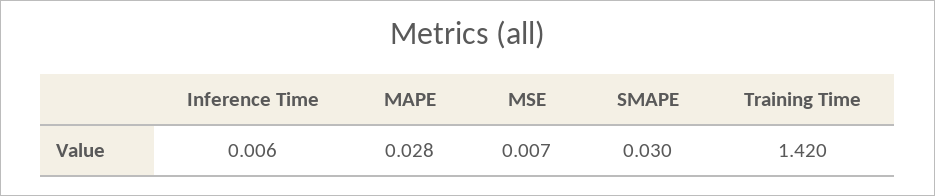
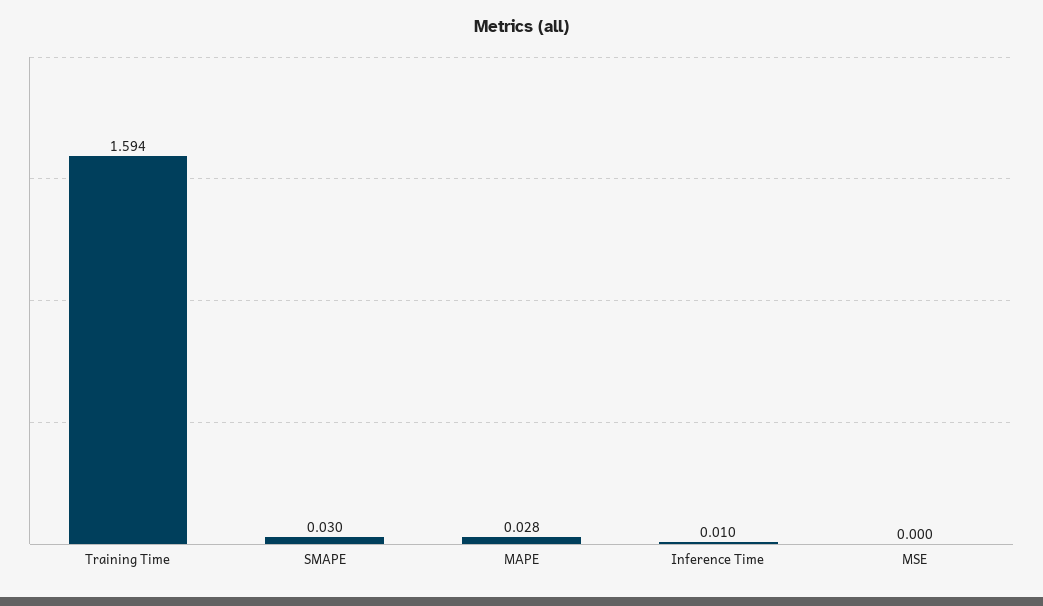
Inference Time: 0.006 -> 0.01
MSE: 0.007 -> 0
Training Time: 1.42 -> 1.594

